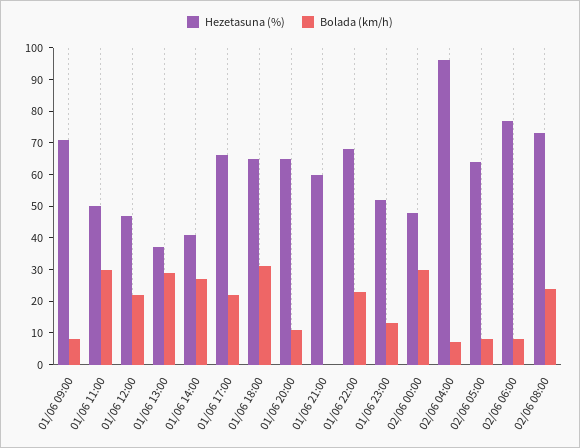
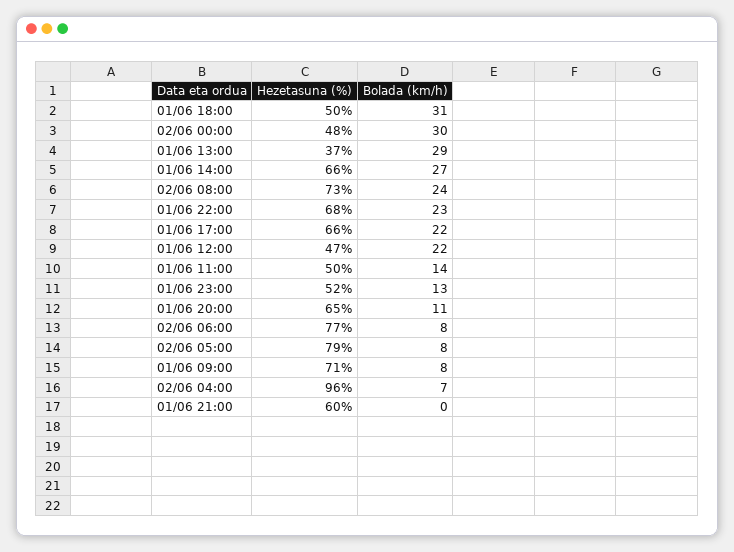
Bolada (km/h), 01/06 11:00: 30 -> 14
Hezetasuna (%), 01/06 14:00: 40 -> 66
Hezetasuna (%), 01/06 18:00: 65 -> 50
Hezetasuna (%), 02/06 05:00: 65 -> 79

